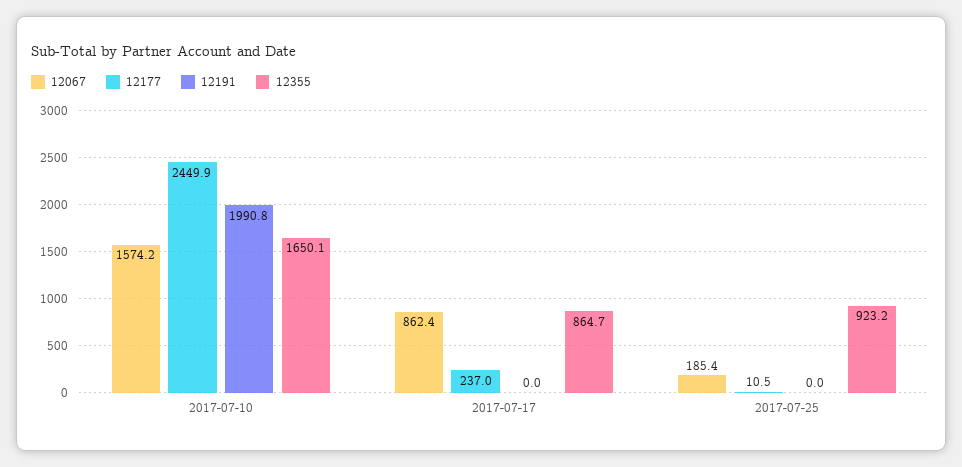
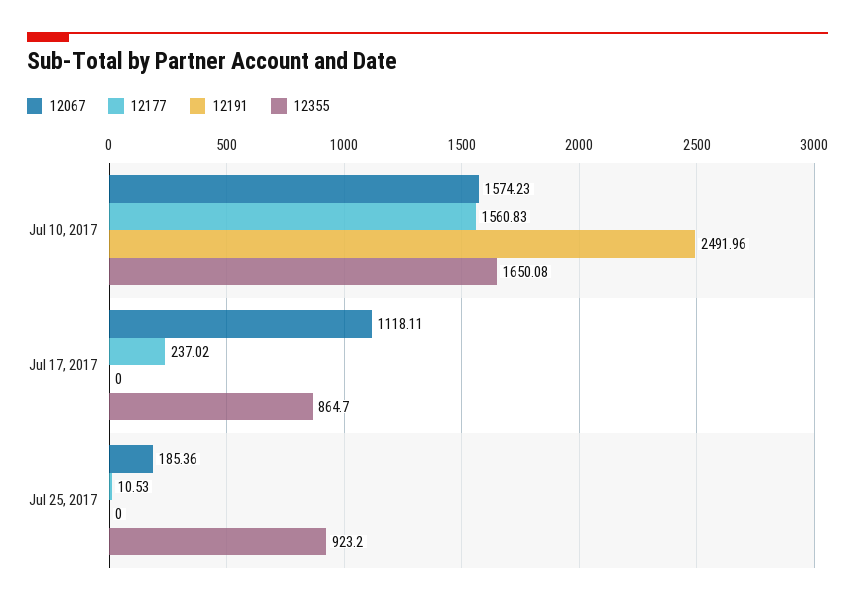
12177, 2017-07-10: 2449.9 -> 1560.83
12191, 2017-07-10: 1990.8 -> 2491.96
12067, 2017-07-17: 862.4 -> 1118.11

